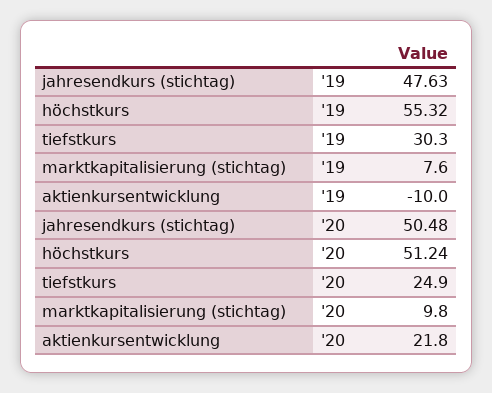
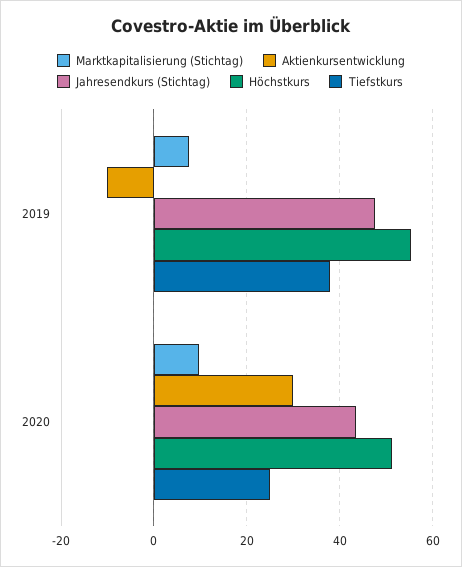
tiefstkurs, '19: 30.3 -> 38
jahresendkurs (stichtag), '20: 50.48 -> 44
aktienkursentwicklung, '20: 21.8 -> 30

